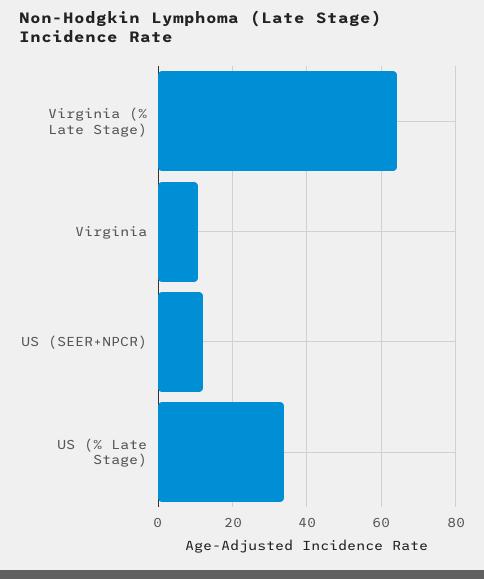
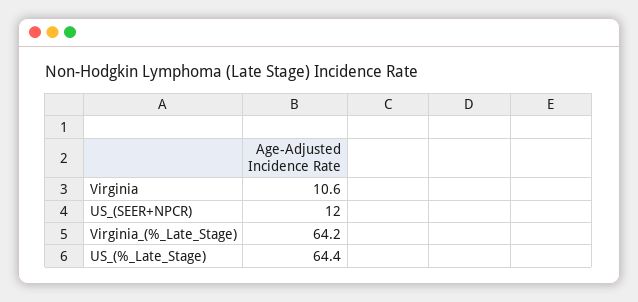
US (% Late Stage): 34 -> 64.4

